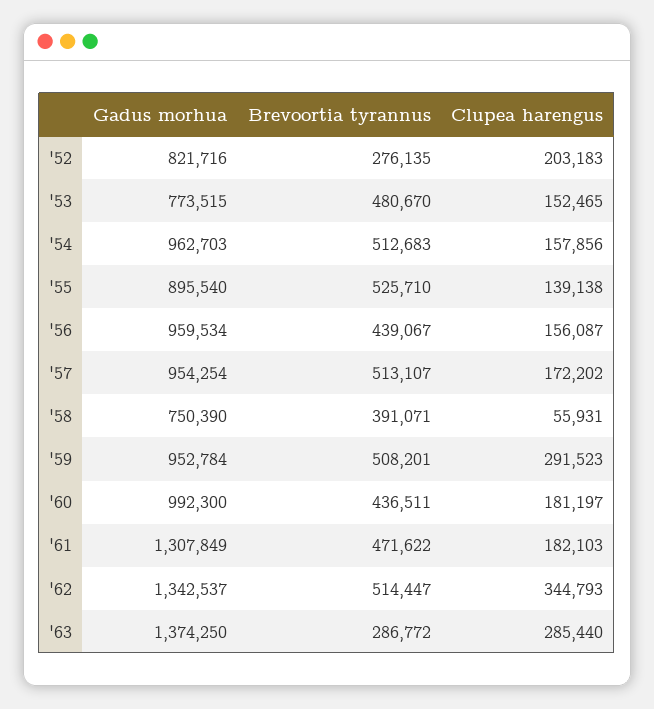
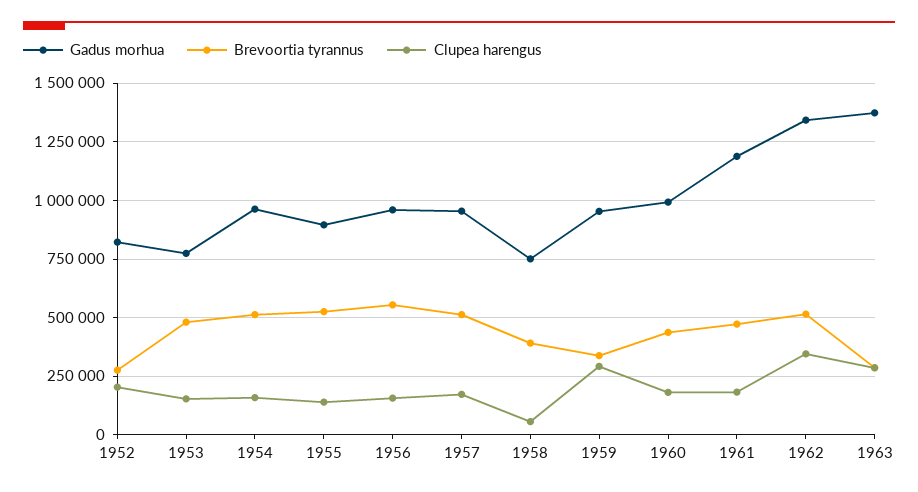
Brevoortia tyrannus, '56: 439067 -> 550000
Brevoortia tyrannus, '59: 508201 -> 350000
Gadus morhua, '61: 1307849 -> 1200000

